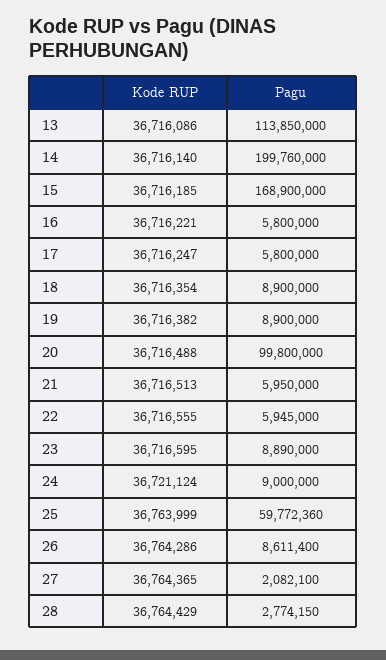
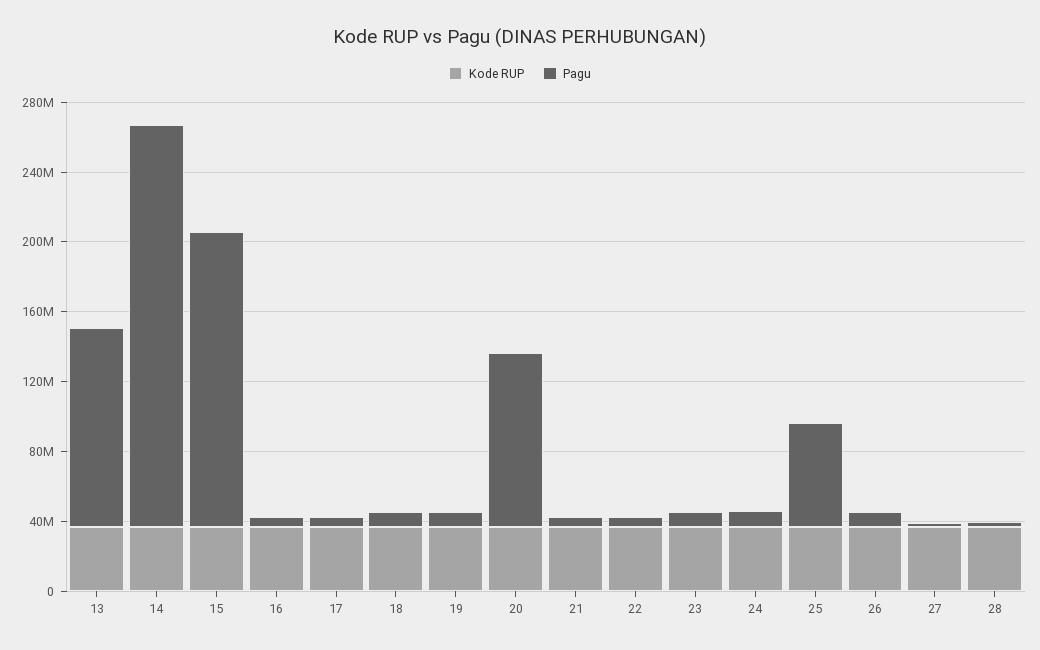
Pagu, 14: 199760000 -> 230000000

